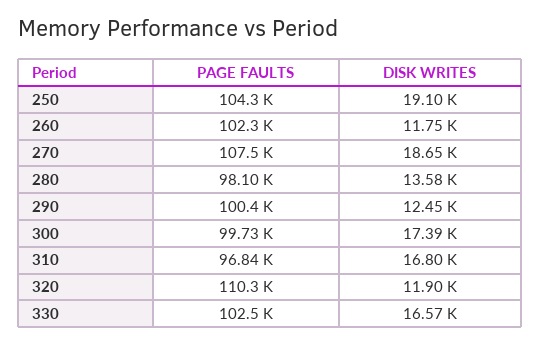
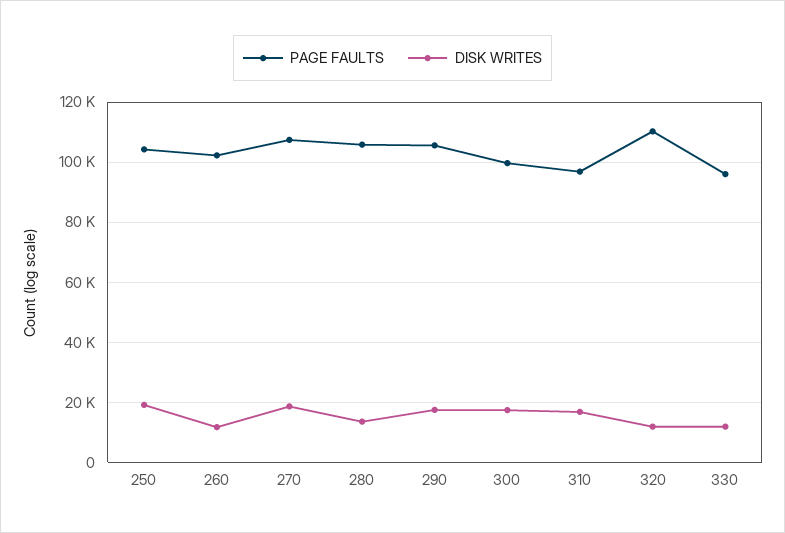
PAGE FAULTS, 280: 98100 -> 106000
PAGE FAULTS, 290: 100400 -> 106000
DISK WRITES, 290: 12450 -> 18000
PAGE FAULTS, 330: 102500 -> 96000
DISK WRITES, 330: 16570 -> 12000

